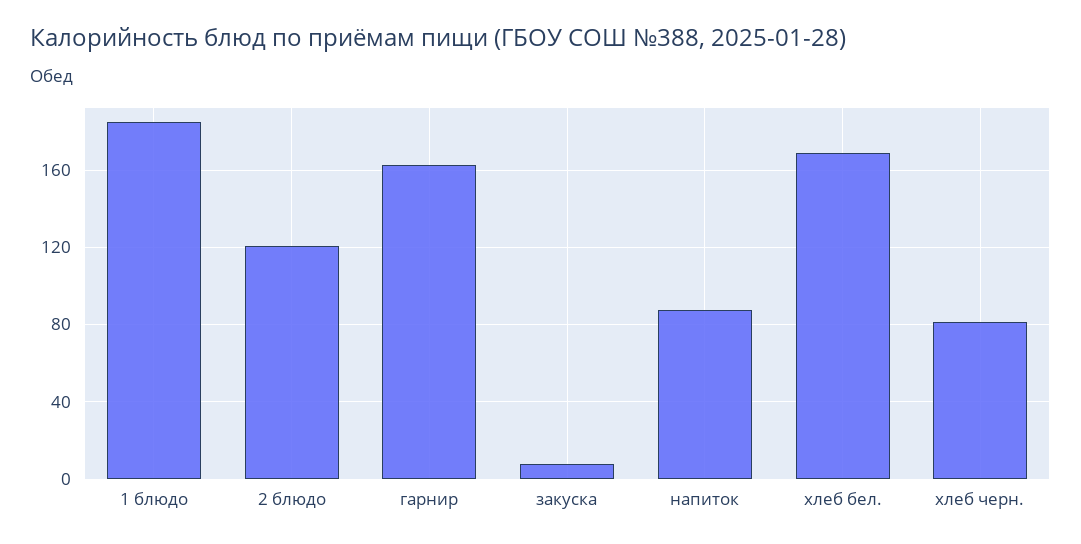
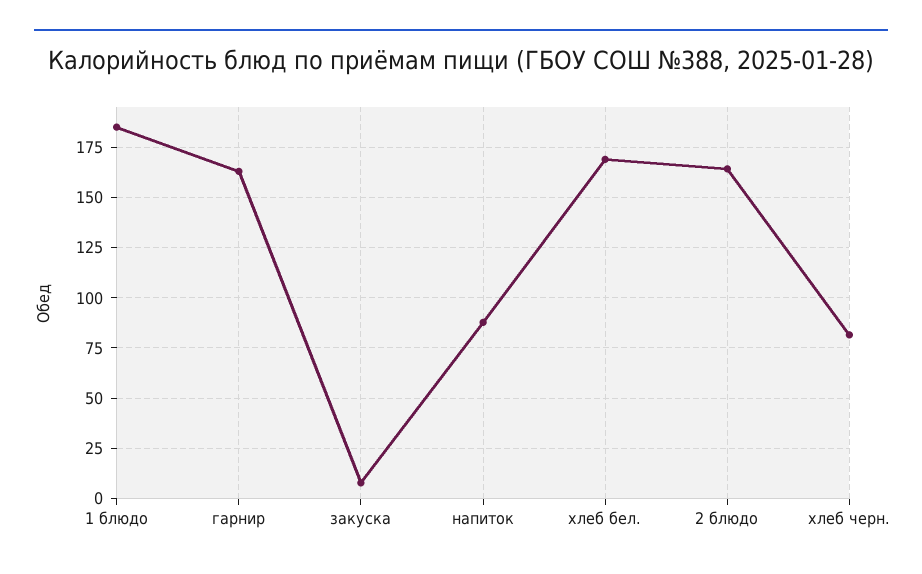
2 блюдо: 120 -> 165

